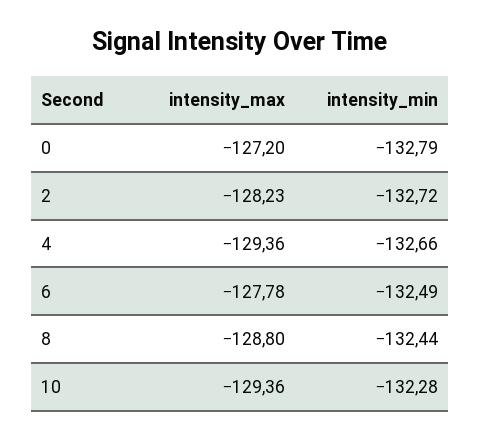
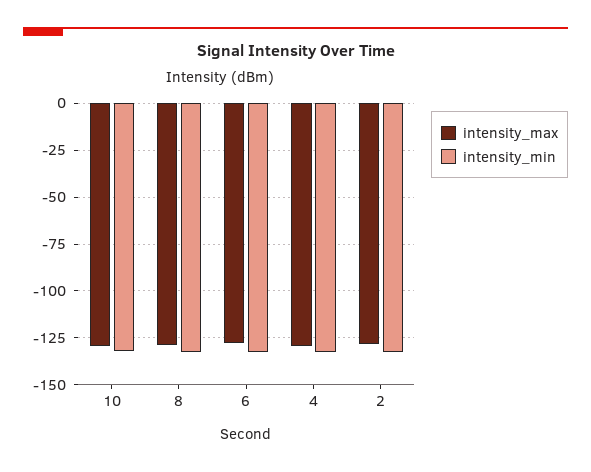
intensity_max, 0: -127.2 -> none
intensity_min, 0: -132.79 -> none

